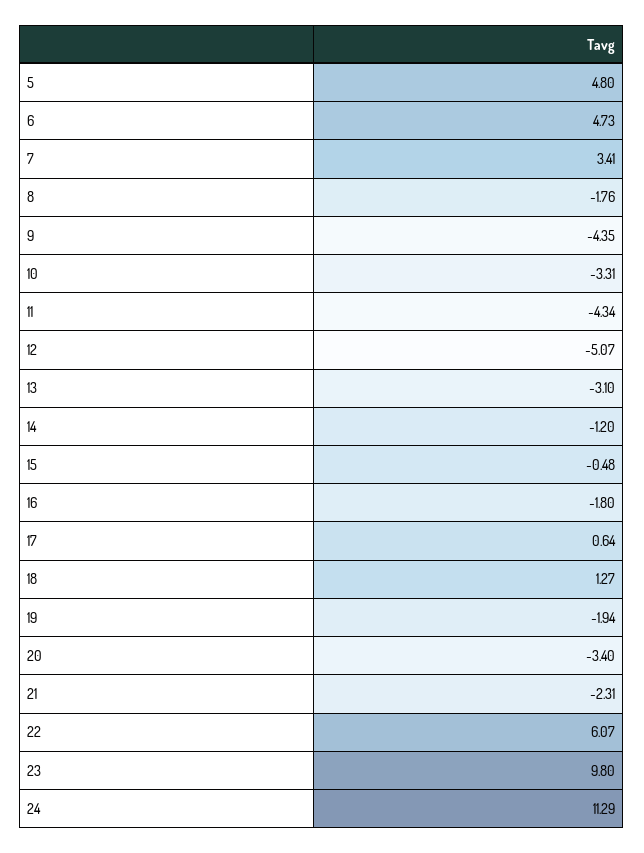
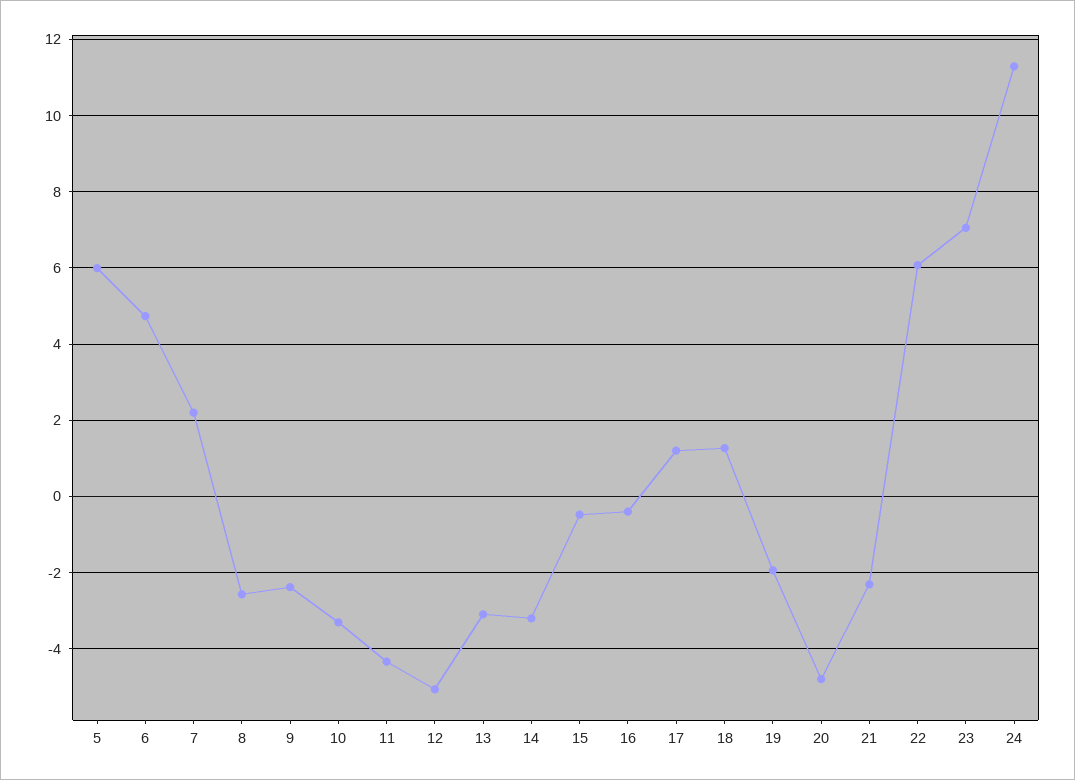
5: 4.8 -> 6
7: 3.41 -> 2.2
8: -1.76 -> -2.6
9: -4.35 -> -2.4
14: -1.2 -> -3.2
16: -1.8 -> -0.4
17: 0.64 -> 1.2
20: -3.4 -> -4.8
23: 9.8 -> 7

